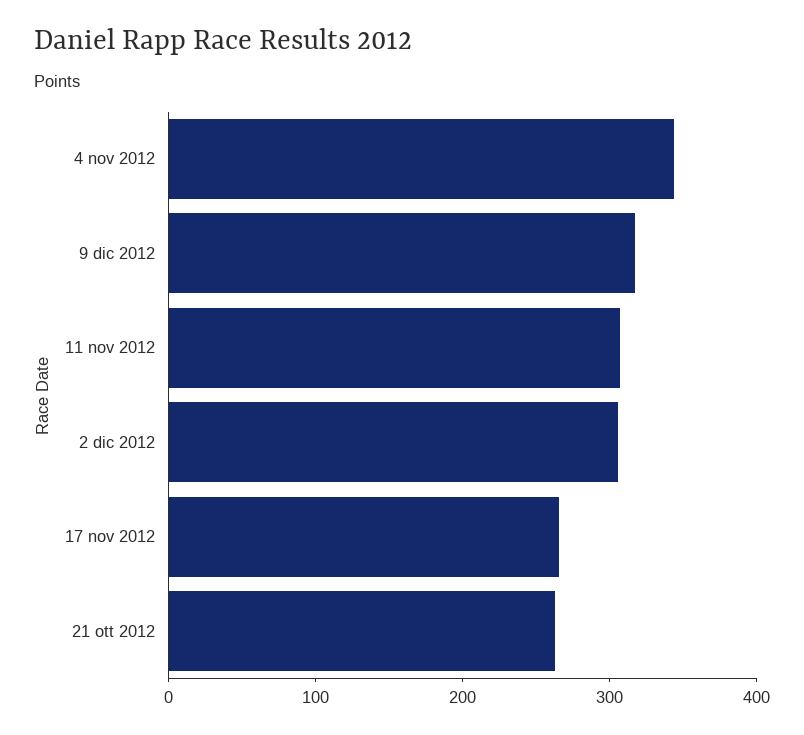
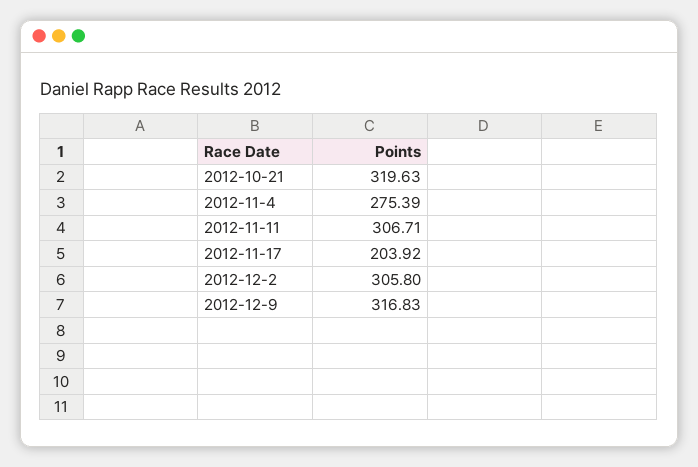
4 nov 2012: 340 -> 275.39
17 nov 2012: 260 -> 203.92
21 ott 2012: 260 -> 319.63

